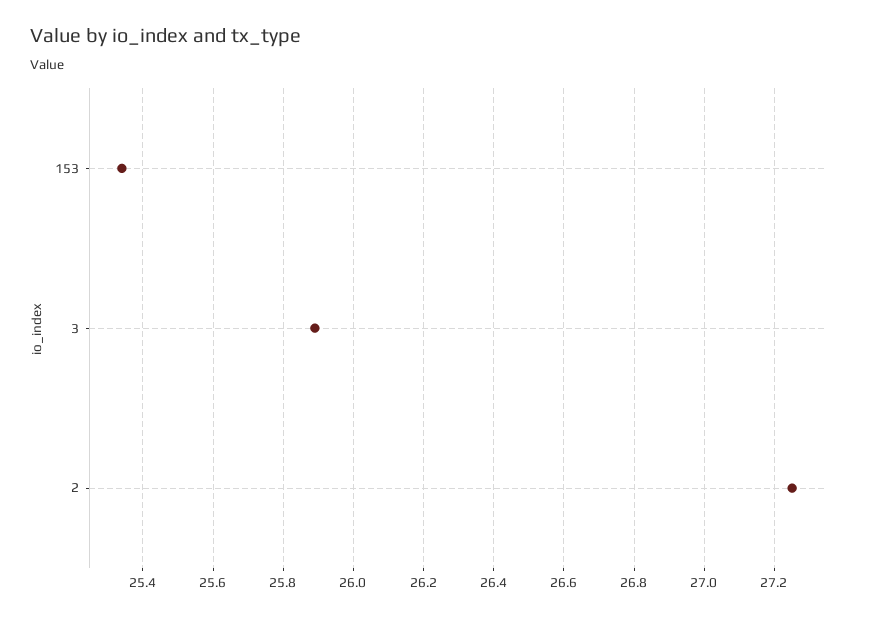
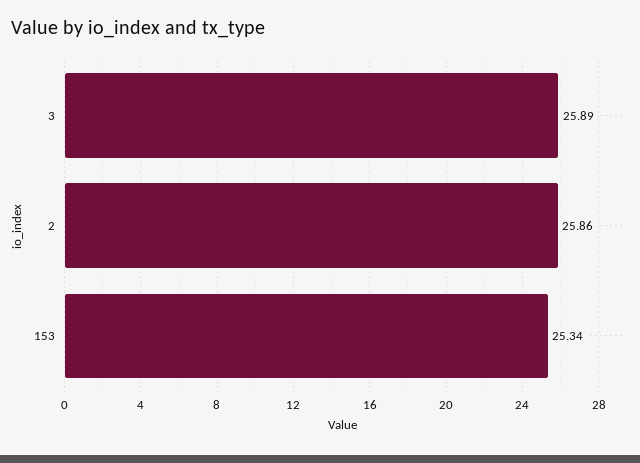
2: 27.25 -> 25.86

